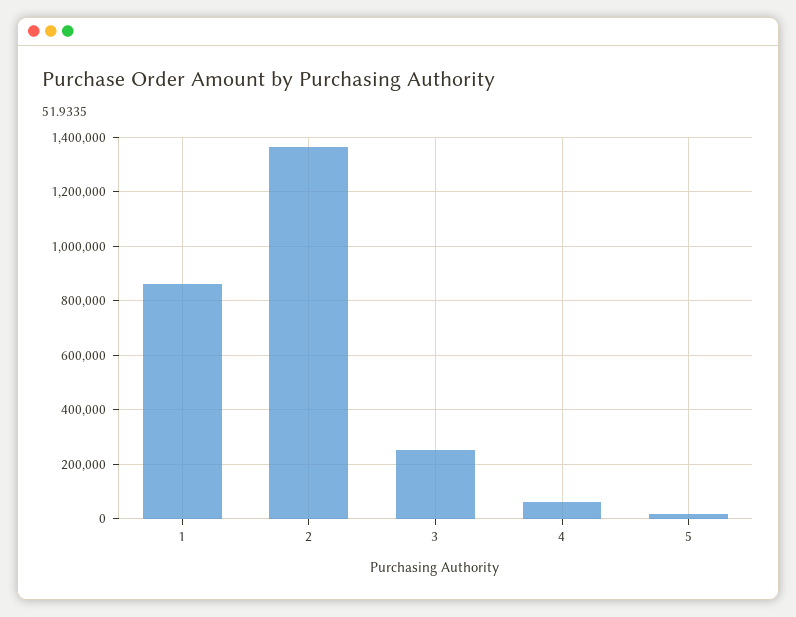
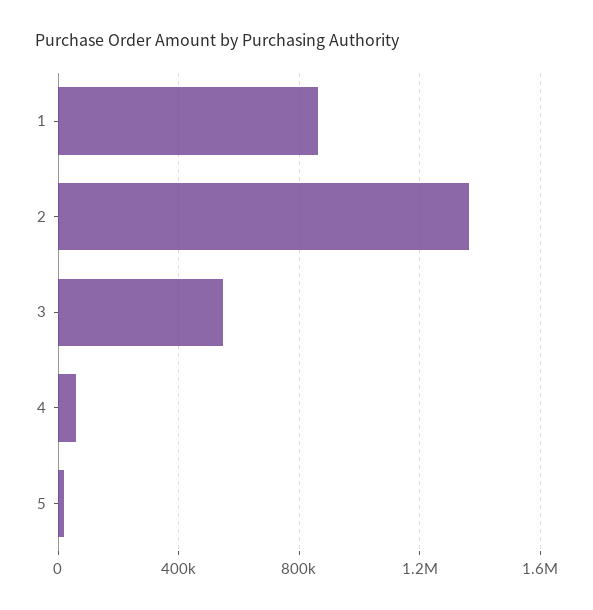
3: 250000 -> 550000

